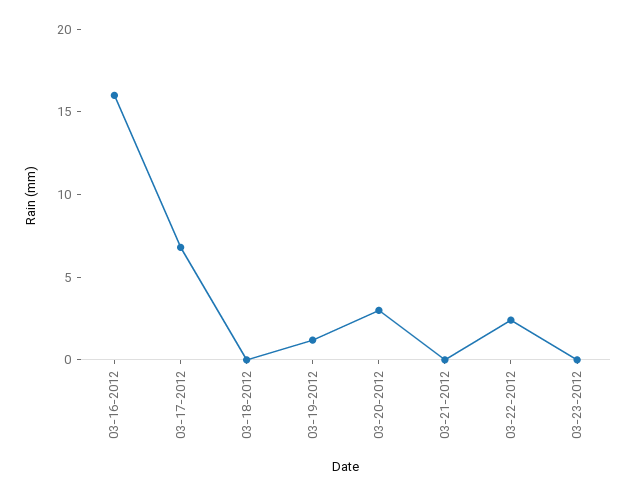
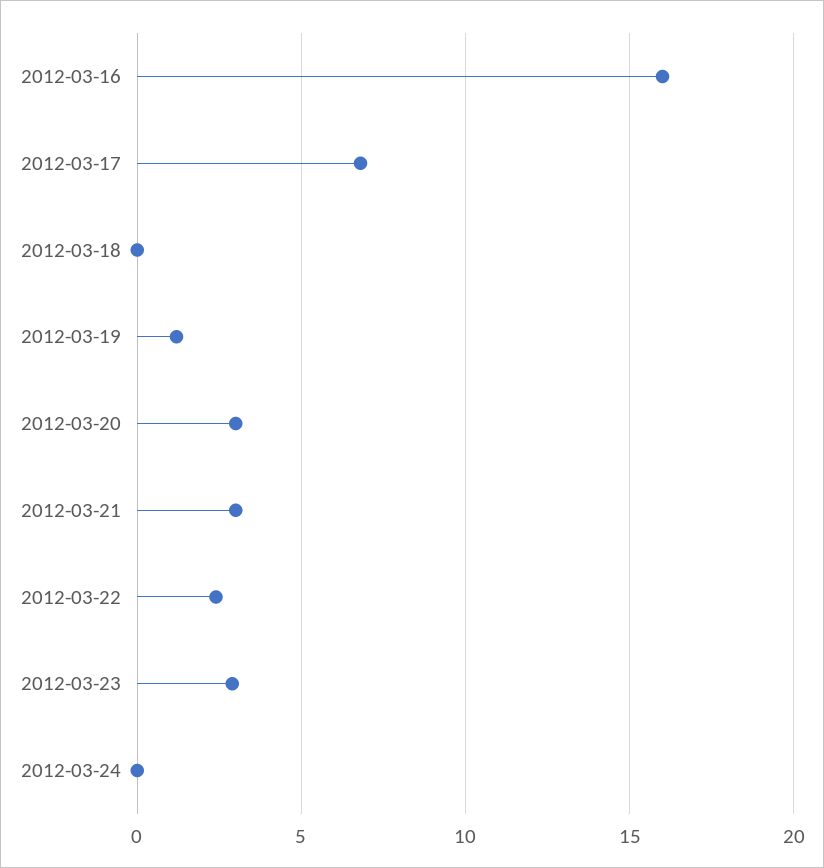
03-21-2012: 0 -> 3
03-23-2012: 0 -> 3
2012-03-24: none -> 0

